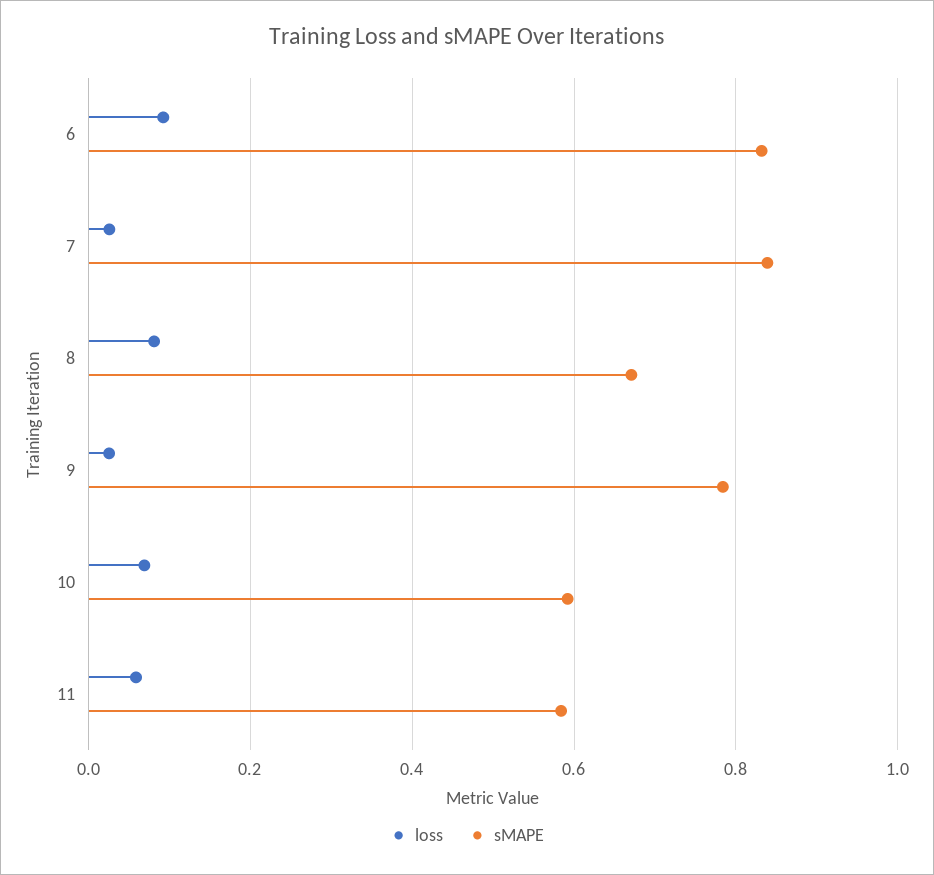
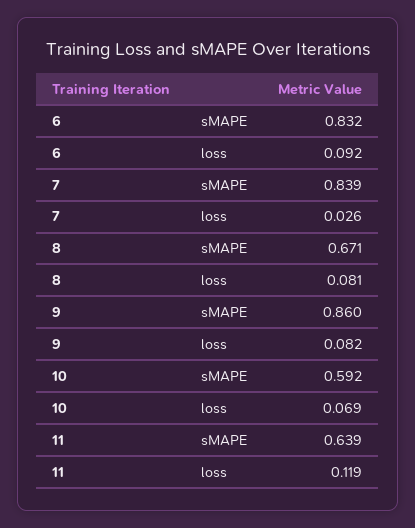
loss, 9: 0.02 -> 0.082
sMAPE, 9: 0.78 -> 0.86
loss, 11: 0.06 -> 0.119
sMAPE, 11: 0.58 -> 0.639

